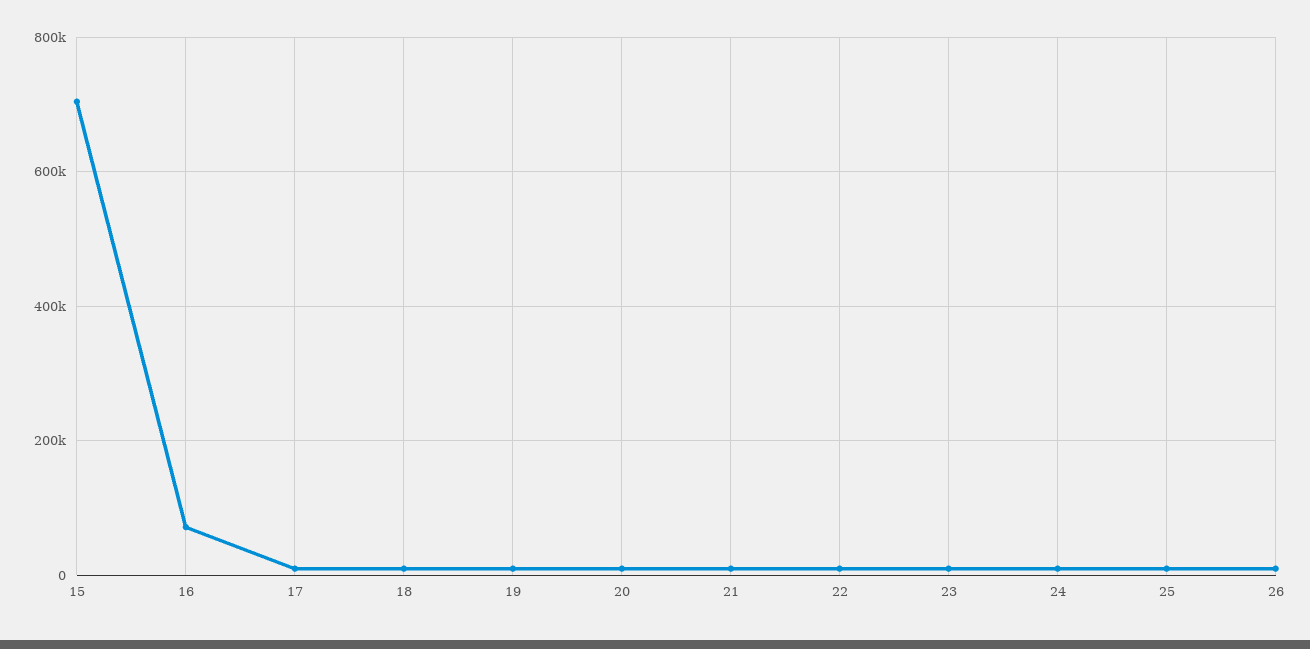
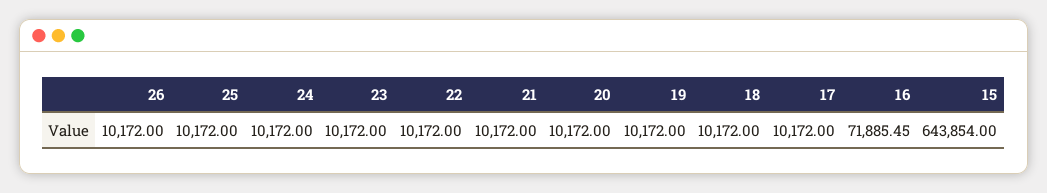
15: 700000 -> 643854

